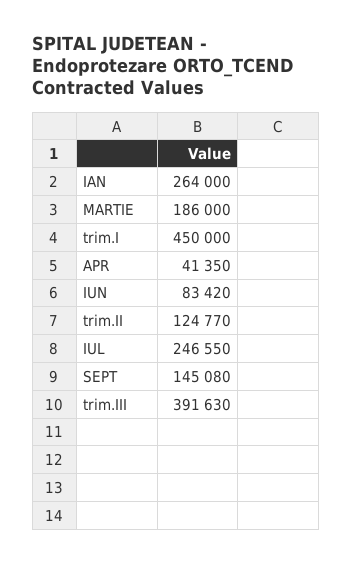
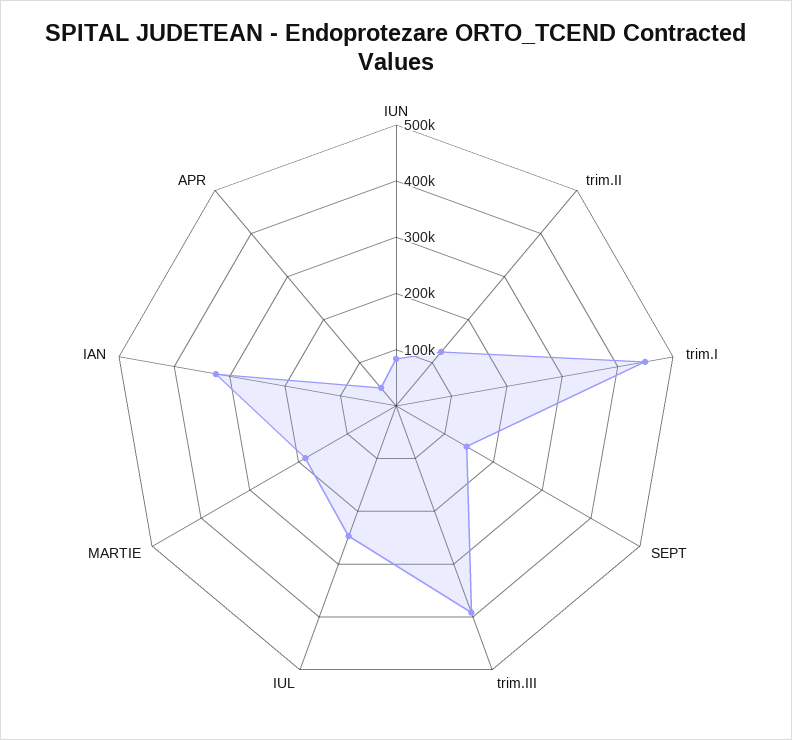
IAN: 264000 -> 320000

